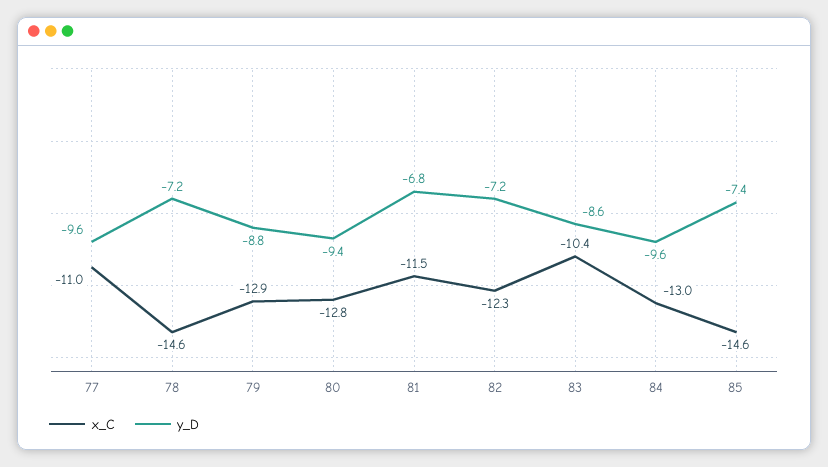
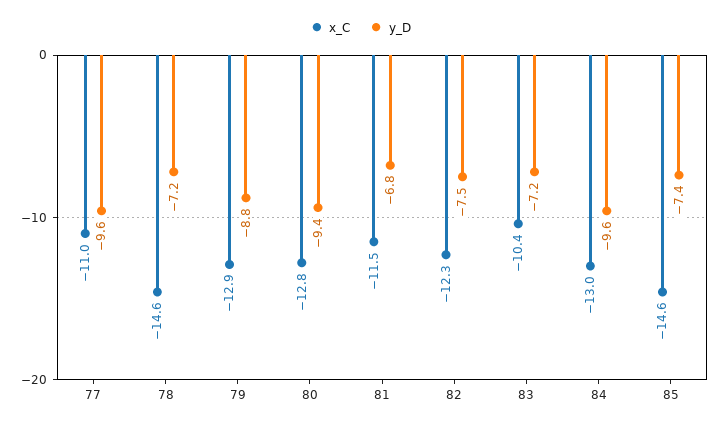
y_D, 82: -7.2 -> -7.5
y_D, 83: -8.6 -> -7.2

